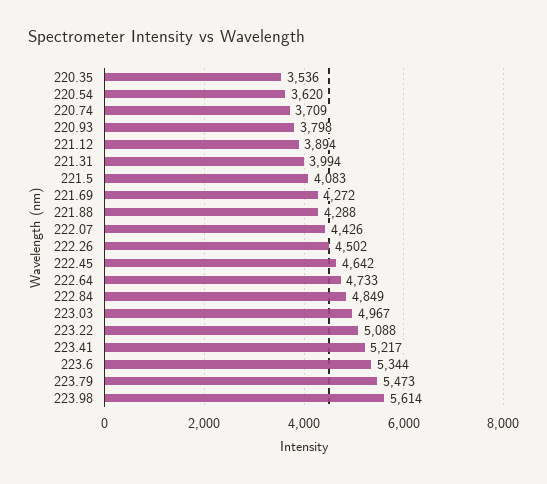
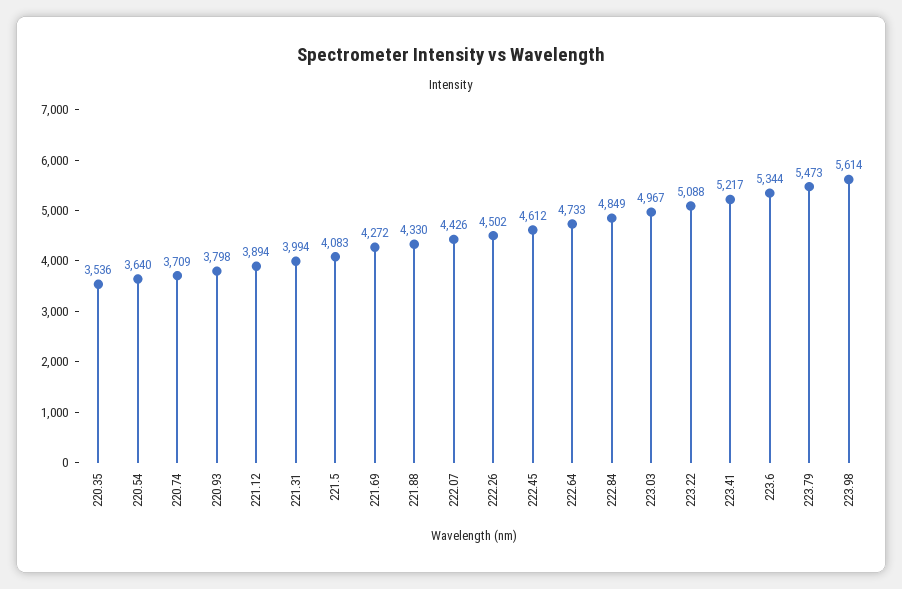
220.54: 3620 -> 3640
221.88: 4288 -> 4330
222.45: 4642 -> 4612

